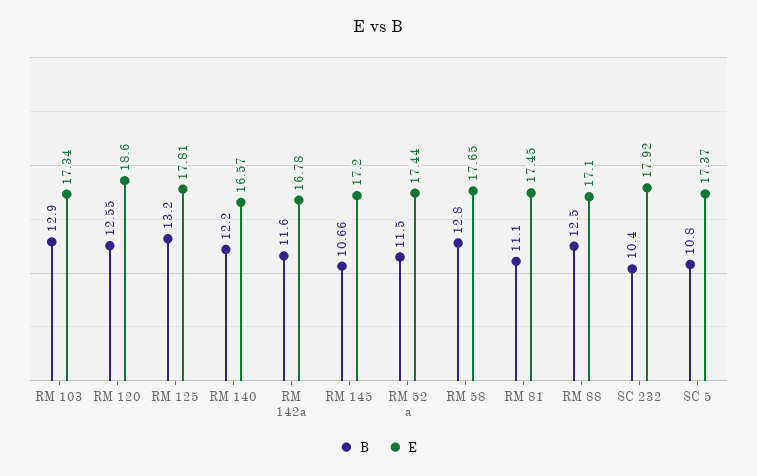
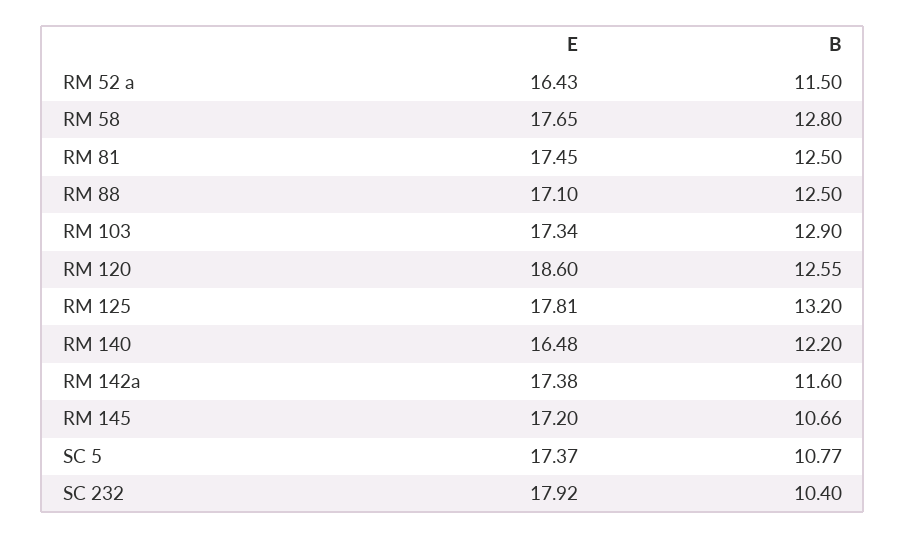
E, RM 140: 16.57 -> 16.48
E, RM 142a: 16.78 -> 17.38
E, RM 52 a: 17.44 -> 16.43
B, RM 81: 11.1 -> 12.5
B, SC 5: 10.8 -> 10.77

